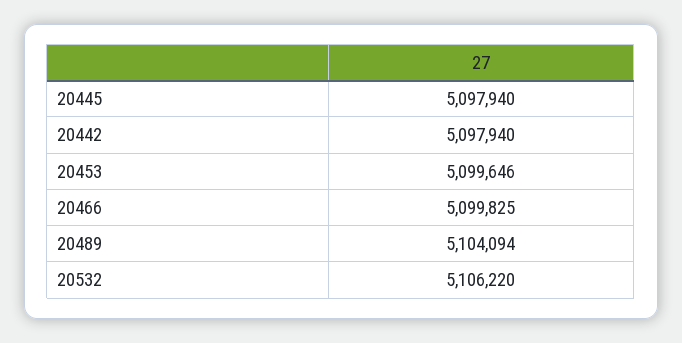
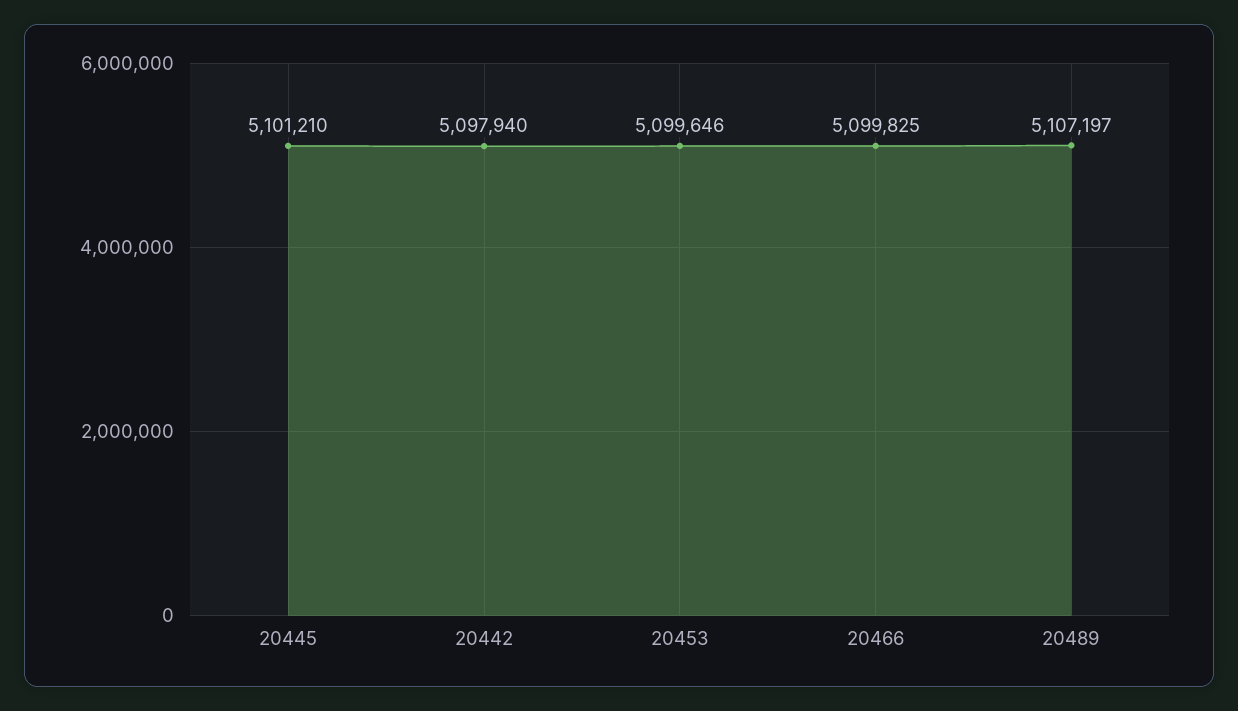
20445: 5097940 -> 5101210
20489: 5104094 -> 5107197
20532: 5106220 -> none

